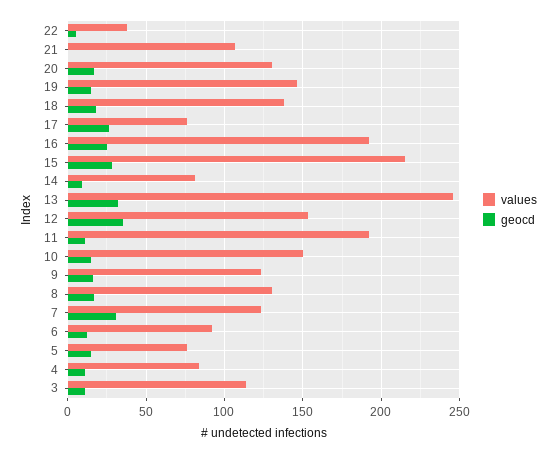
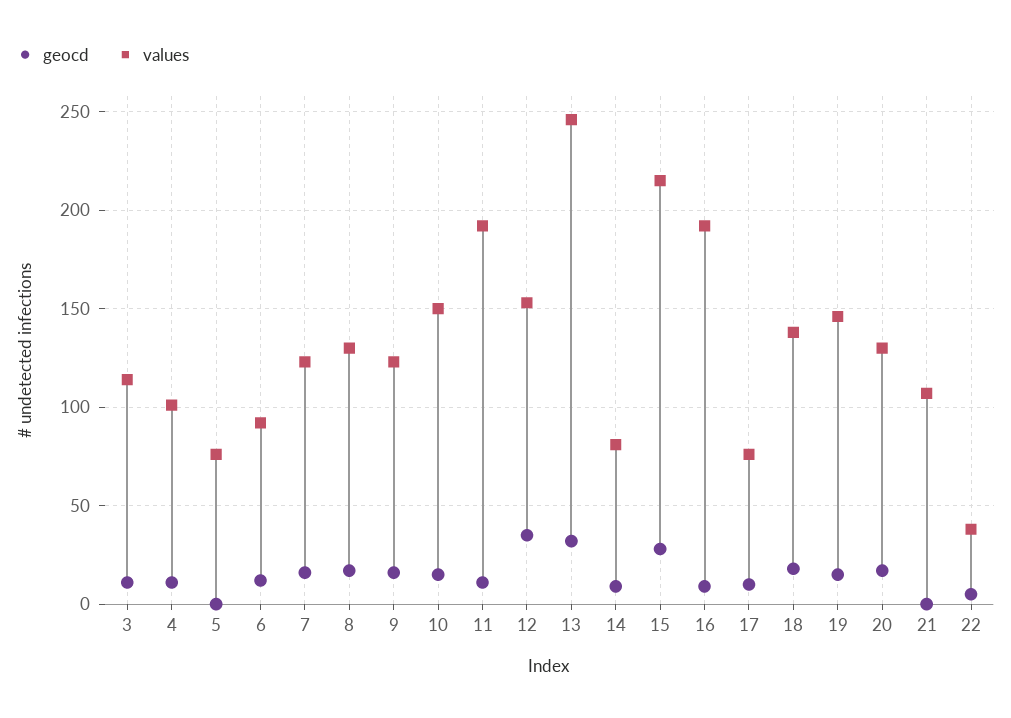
geocd, 17: 25 -> 10
geocd, 16: 25 -> 10
geocd, 7: 30 -> 15
geocd, 5: 15 -> 0
values, 4: 85 -> 100

